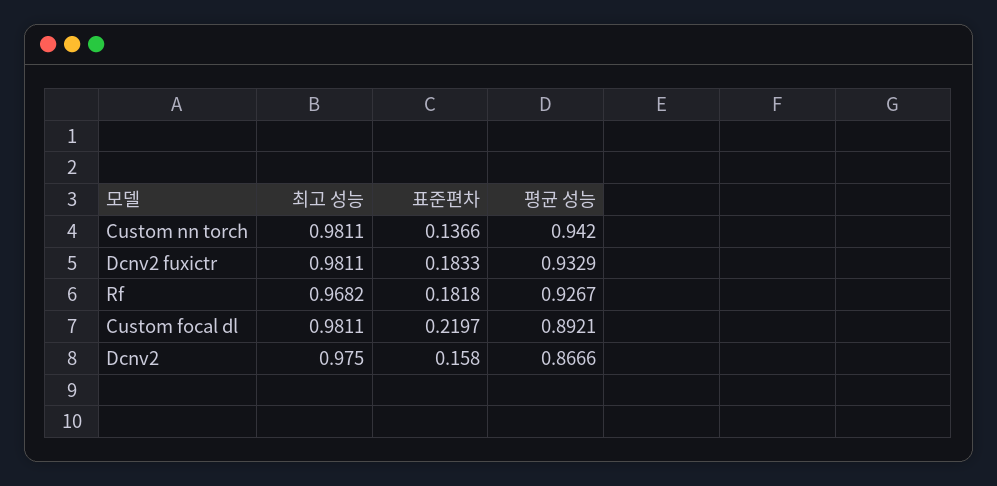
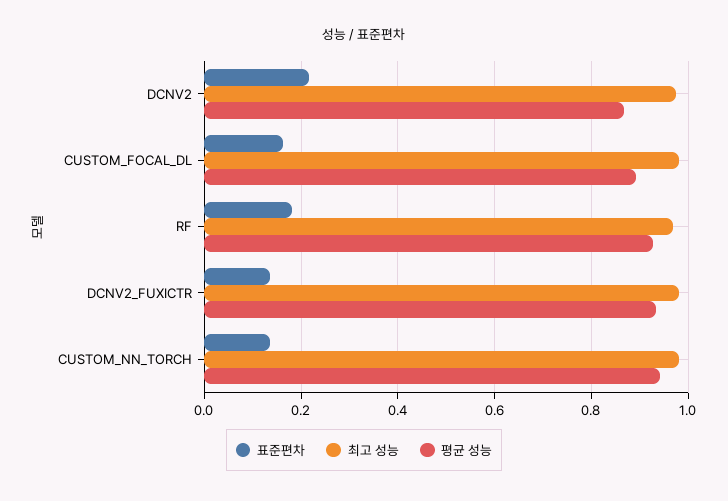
표준편차, Dcnv2 fuxictr: 0.1833 -> 0.14
표준편차, Custom focal dl: 0.2197 -> 0.16
표준편차, Dcnv2: 0.158 -> 0.22

